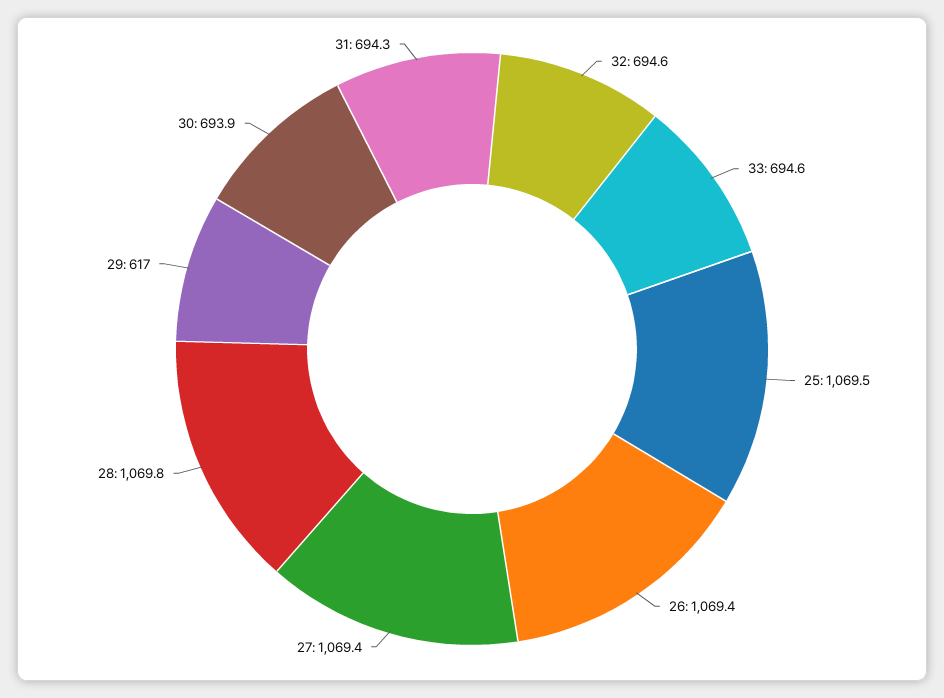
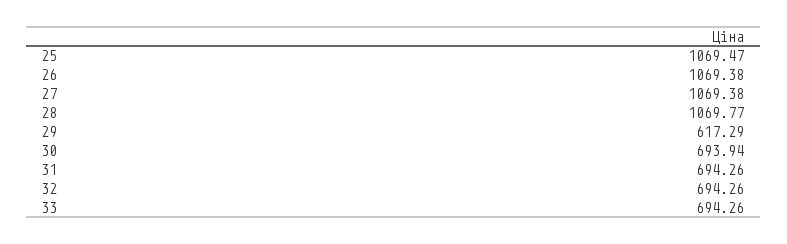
32: 694.6 -> 694.26
33: 694.6 -> 694.26
29: 617 -> 617.29

